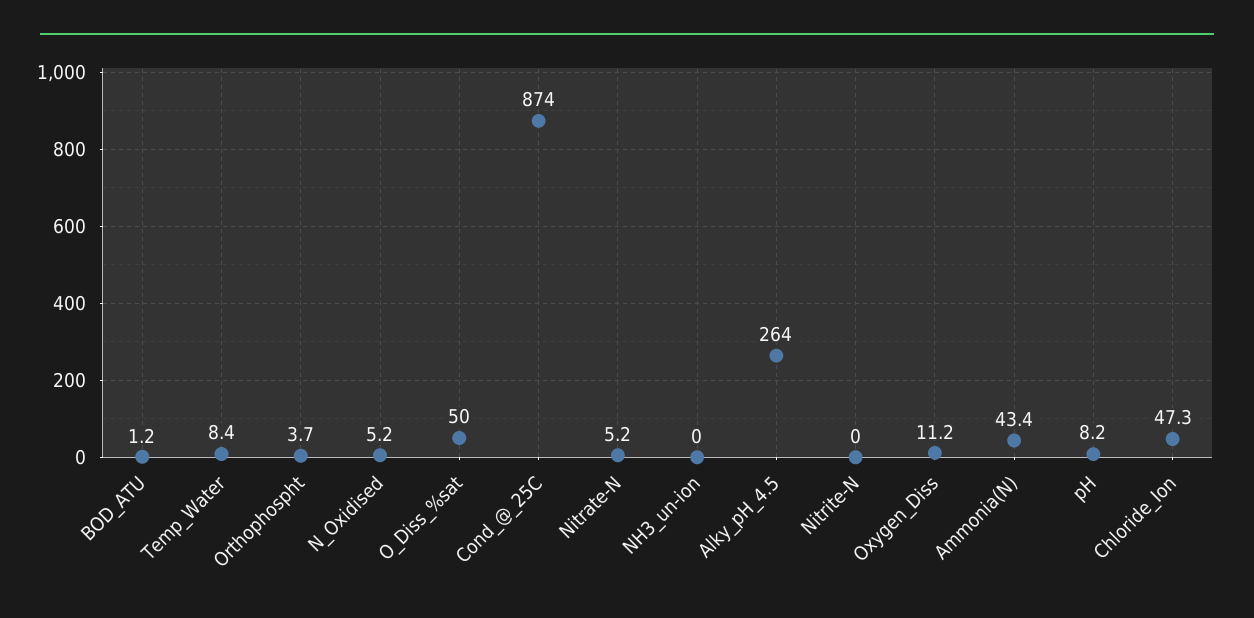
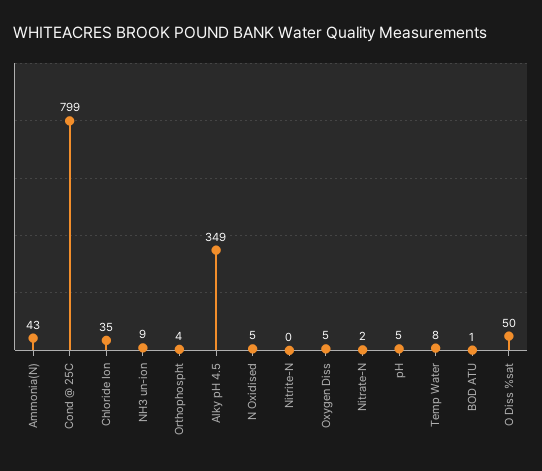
Cond_@_25C: 874 -> 799
Nitrate-N: 5.2 -> 2
NH3_un-ion: 0 -> 9
Alky_pH_4.5: 264 -> 349
Oxygen_Diss: 11.2 -> 5
pH: 8.2 -> 5
Chloride_Ion: 47.3 -> 35

